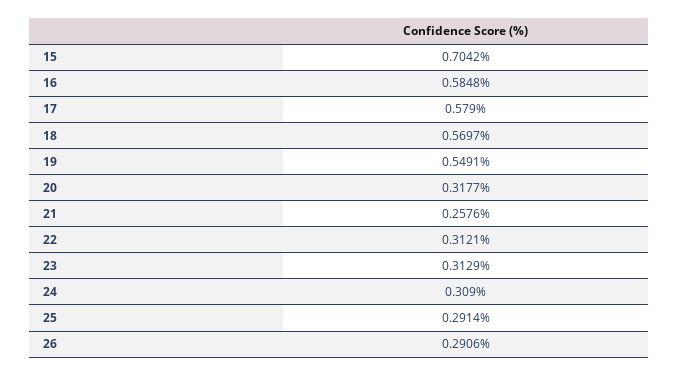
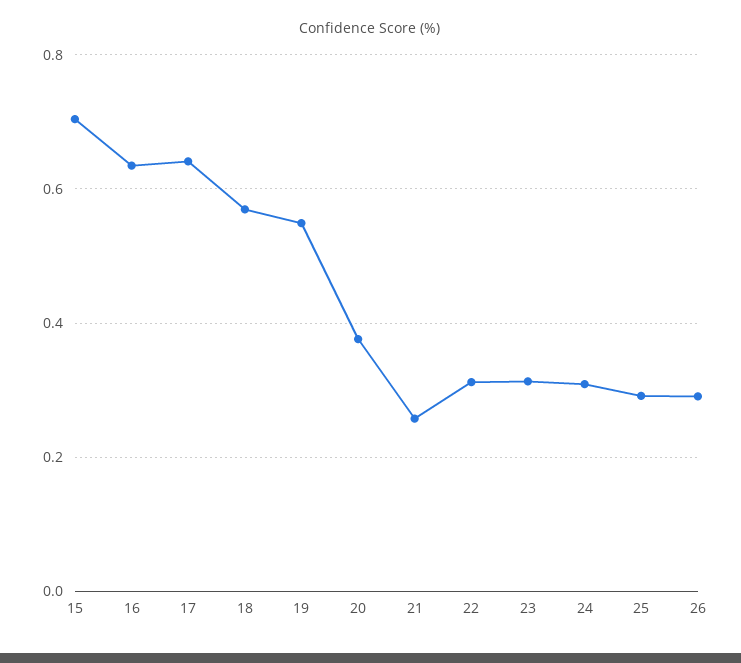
16: 0.5848 -> 0.64
17: 0.579 -> 0.64
20: 0.3177 -> 0.38

